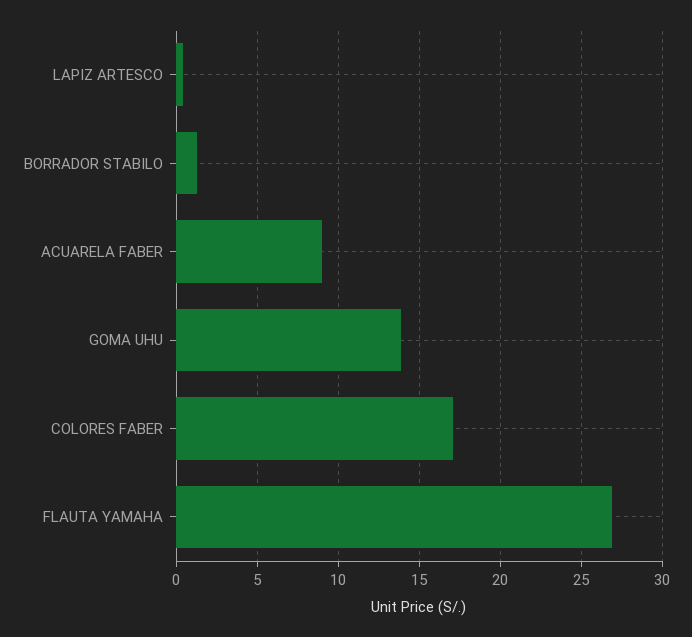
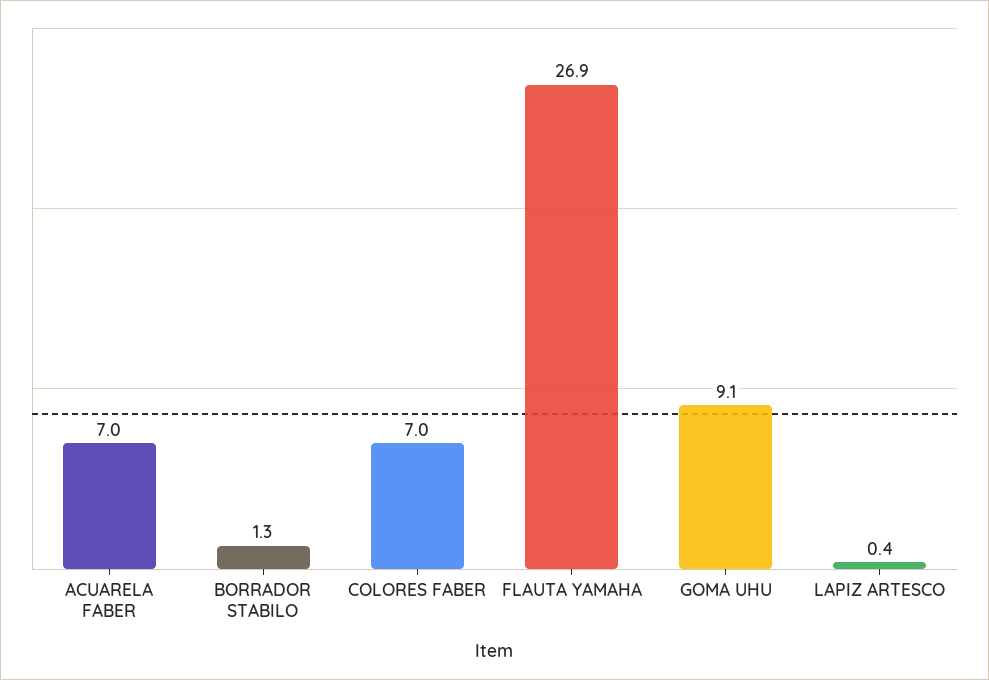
ACUARELA FABER: 9 -> 7
GOMA UHU: 14 -> 9.1
COLORES FABER: 17 -> 7

